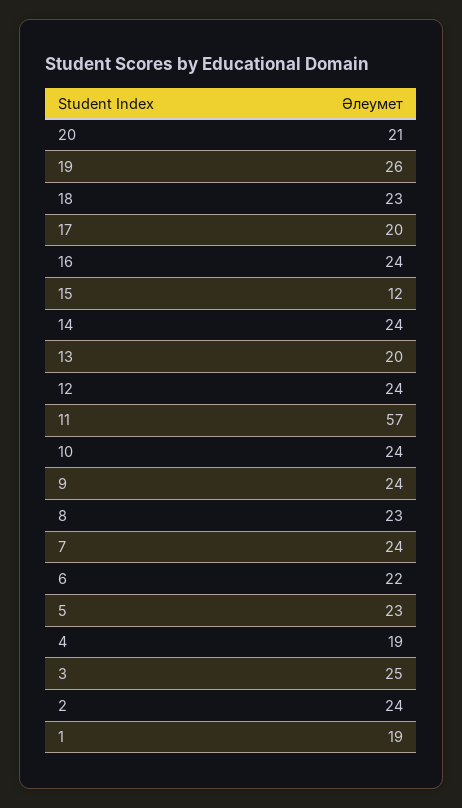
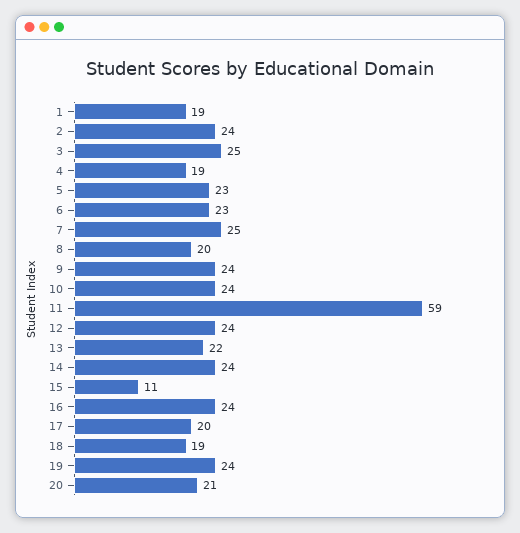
19: 26 -> 24
18: 23 -> 19
15: 12 -> 11
13: 20 -> 22
11: 57 -> 59
8: 23 -> 20
7: 24 -> 25
6: 22 -> 23

